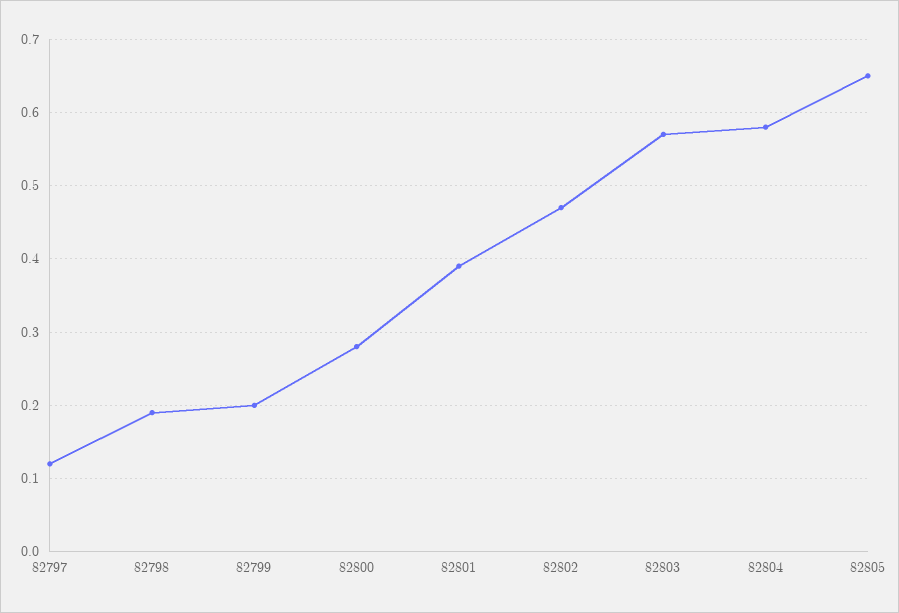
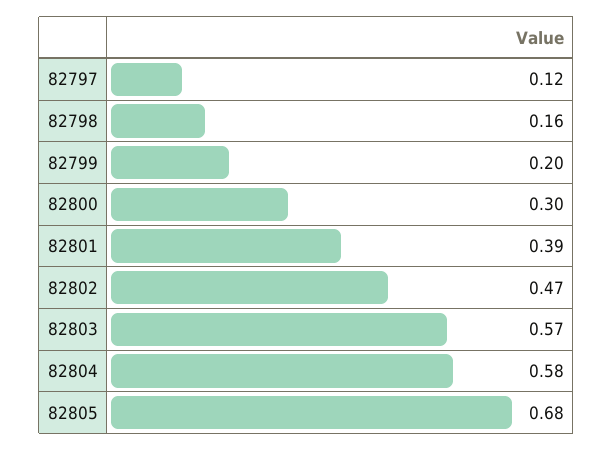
82798: 0.19 -> 0.16
82800: 0.28 -> 0.3
82805: 0.65 -> 0.68

